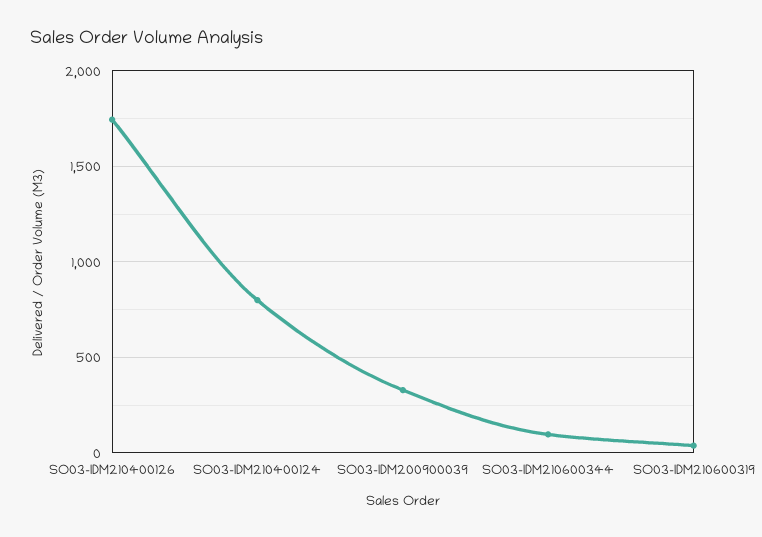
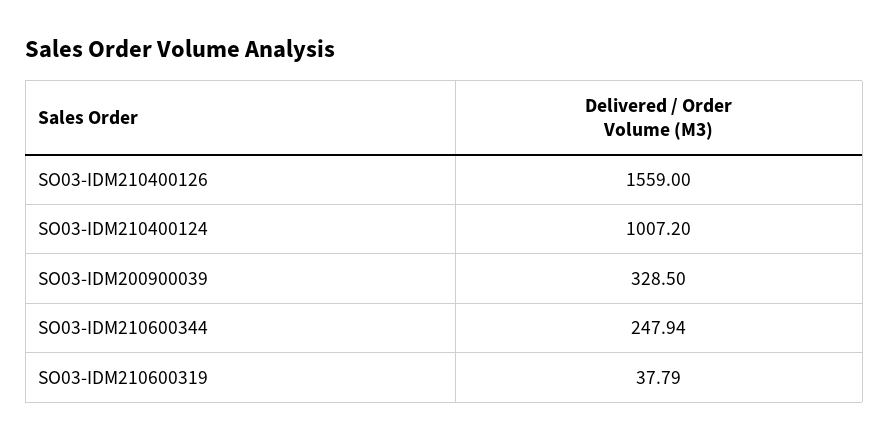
SO03-IDM210400126: 1750 -> 1559
SO03-IDM210400124: 800 -> 1007.2
SO03-IDM210600344: 100 -> 247.94

